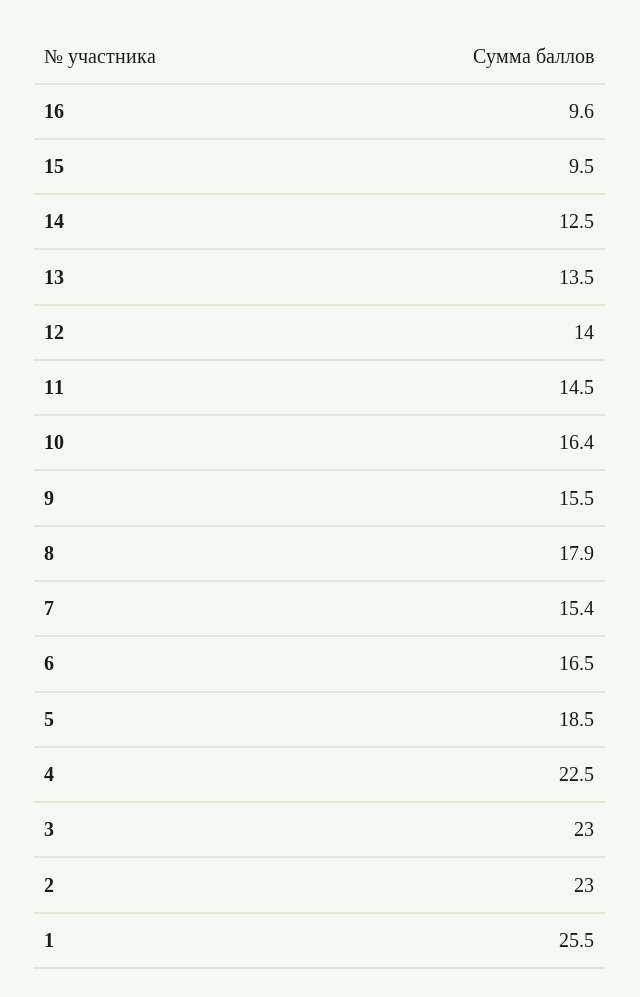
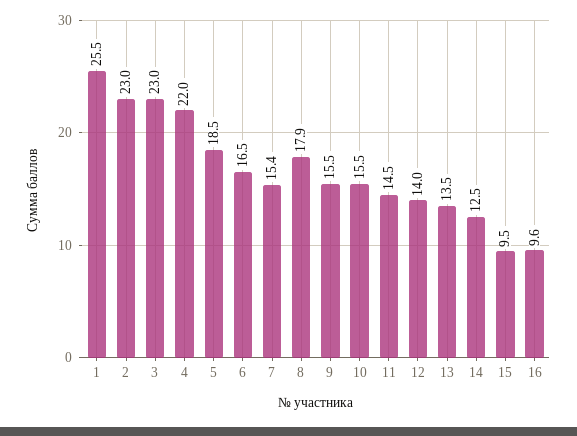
10: 16.4 -> 15.5
4: 22.5 -> 22

